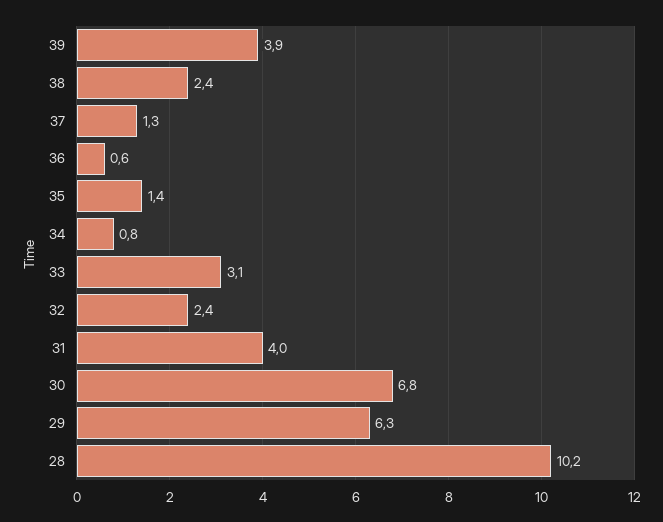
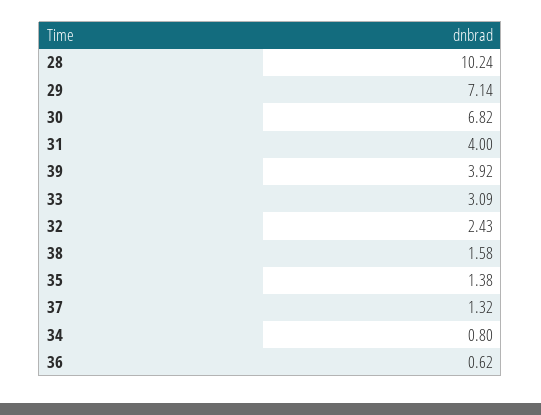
38: 2.4 -> 1.58
29: 6.3 -> 7.14

